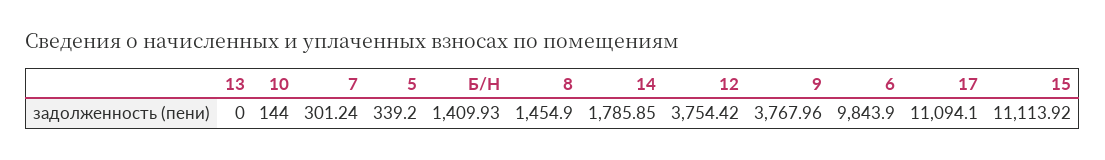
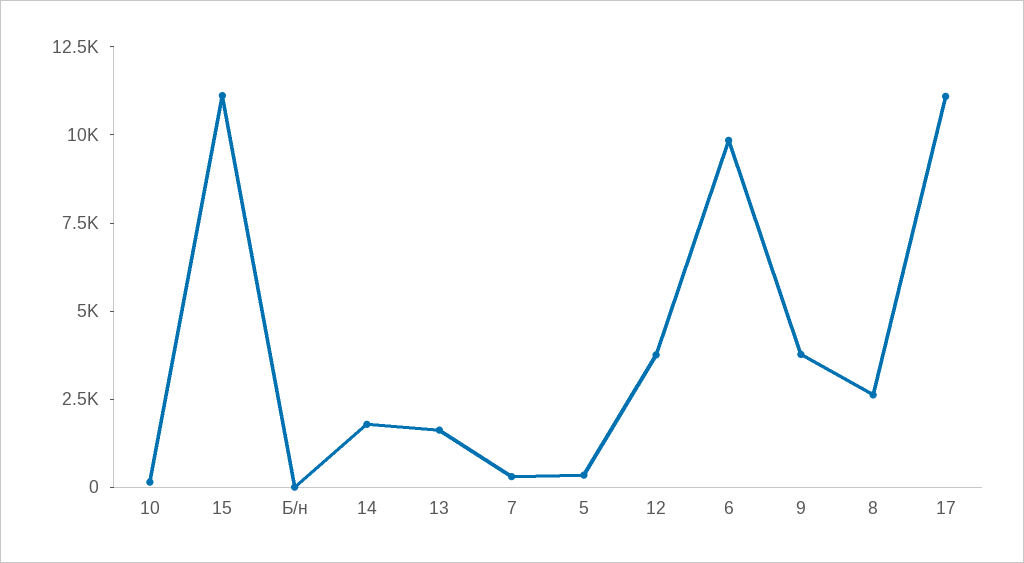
13: 0 -> 1500
Б/Н: 1409.93 -> 0
8: 1454.9 -> 2500

